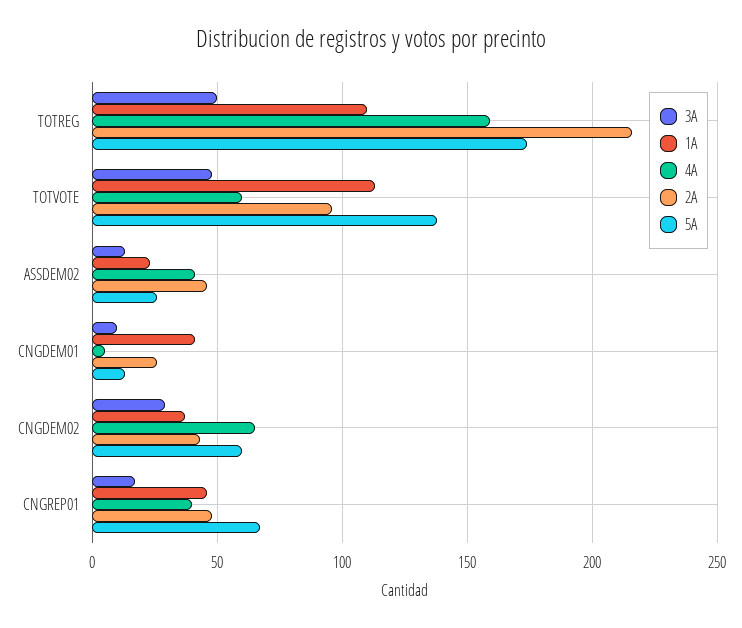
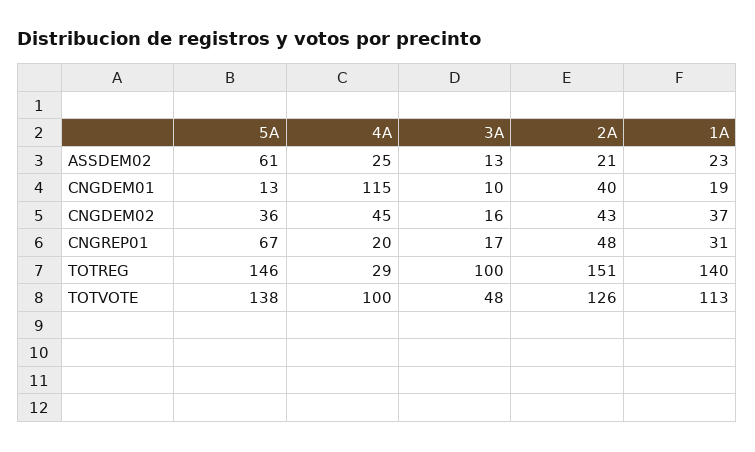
3A, TOTREG: 50 -> 100
1A, TOTREG: 110 -> 140
4A, TOTREG: 160 -> 29
2A, TOTREG: 215 -> 151
5A, TOTREG: 175 -> 146
4A, TOTVOTE: 60 -> 100
2A, TOTVOTE: 95 -> 126
4A, ASSDEM02: 40 -> 25
2A, ASSDEM02: 45 -> 21
5A, ASSDEM02: 25 -> 61
1A, CNGDEM01: 40 -> 19
4A, CNGDEM01: 5 -> 115
2A, CNGDEM01: 25 -> 40
3A, CNGDEM02: 30 -> 16
4A, CNGDEM02: 65 -> 45
5A, CNGDEM02: 60 -> 36
1A, CNGREP01: 45 -> 31
4A, CNGREP01: 40 -> 20

